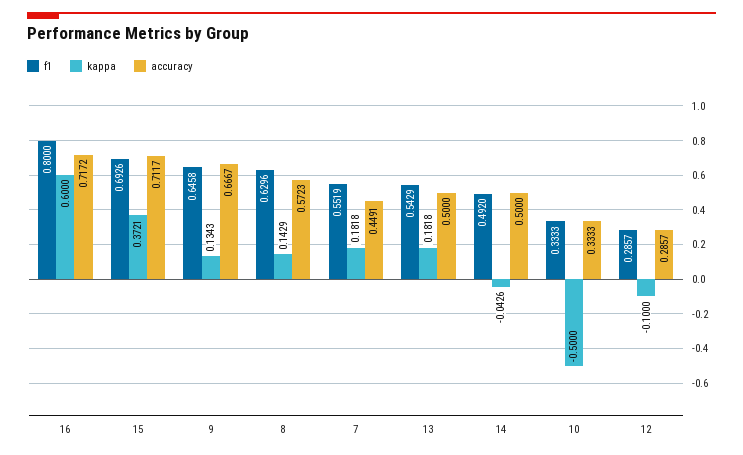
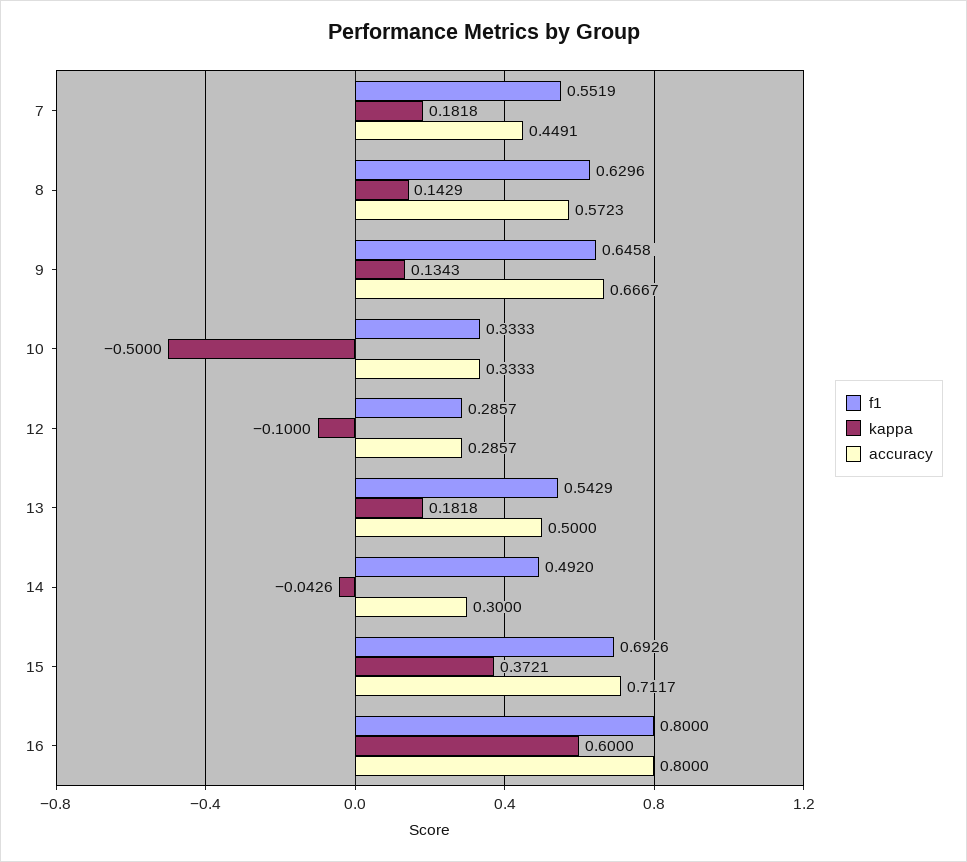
accuracy, 16: 0.7172 -> 0.8
accuracy, 14: 0.5 -> 0.3

